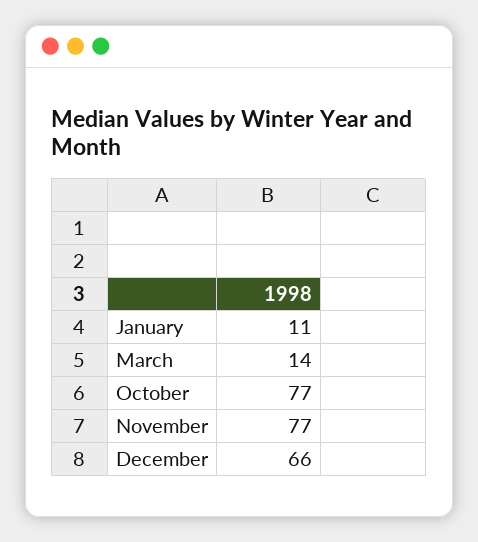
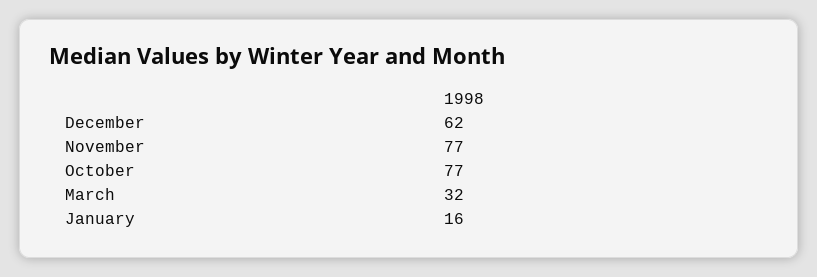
January: 11 -> 16
March: 14 -> 32
December: 66 -> 62

